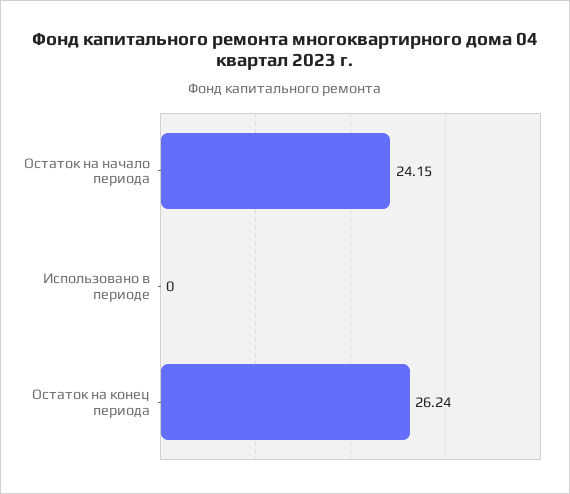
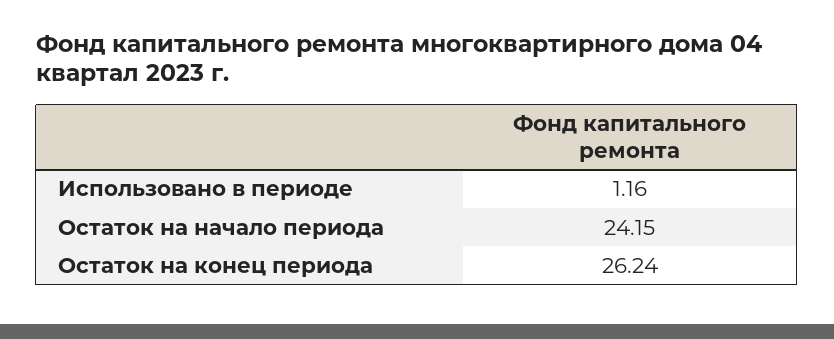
Использовано в периоде: 0 -> 1.16

